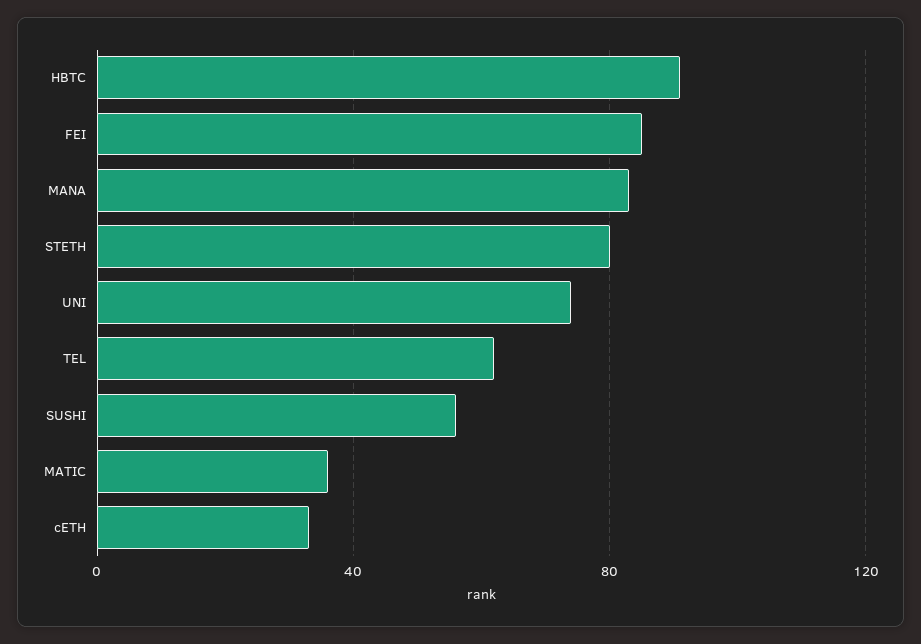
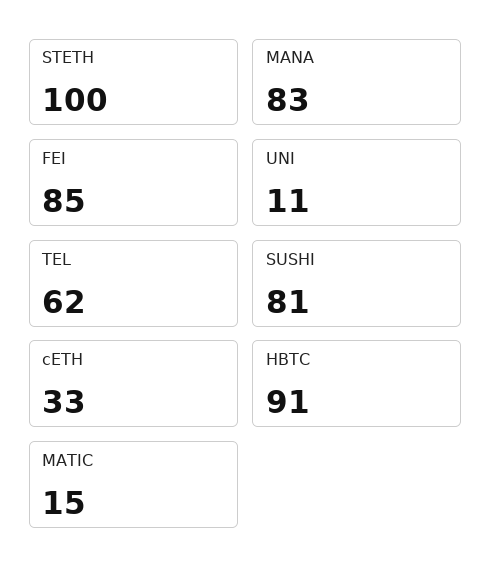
STETH: 80 -> 100
UNI: 75 -> 11
SUSHI: 55 -> 81
MATIC: 35 -> 15

